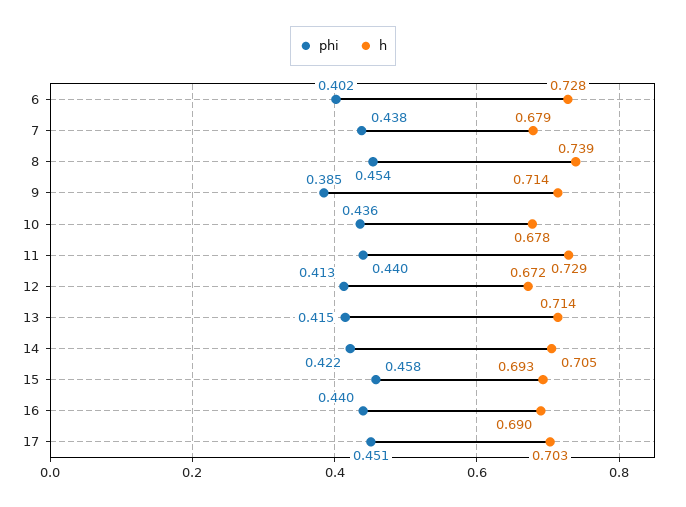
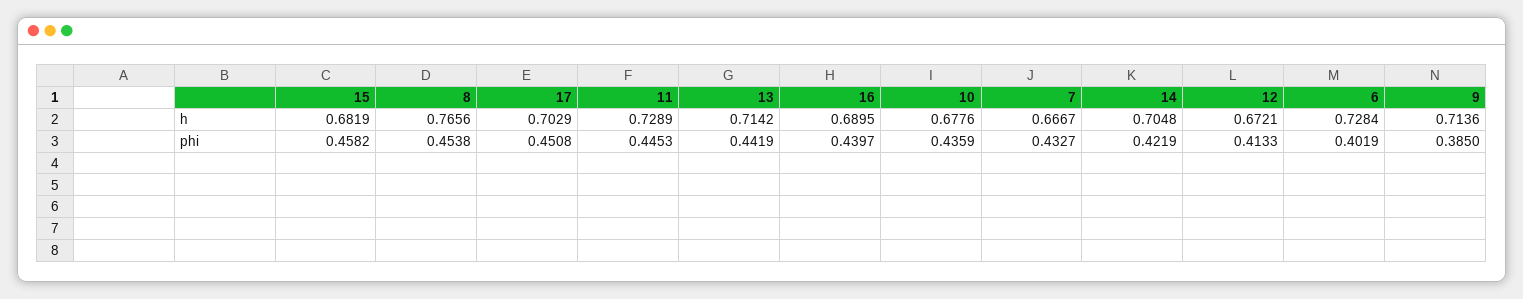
phi, 7: 0.438 -> 0.4327
h, 7: 0.679 -> 0.6667
h, 8: 0.739 -> 0.7656
phi, 11: 0.44 -> 0.4453
phi, 13: 0.415 -> 0.4419
h, 15: 0.693 -> 0.6819

